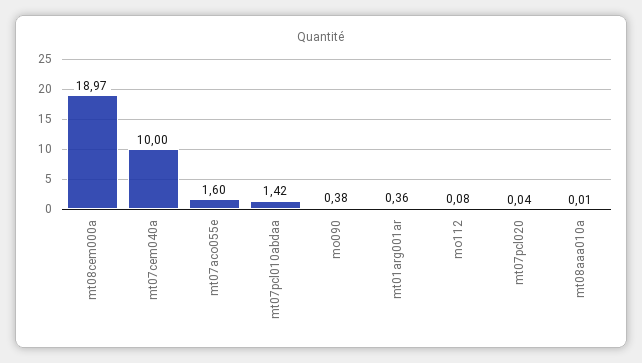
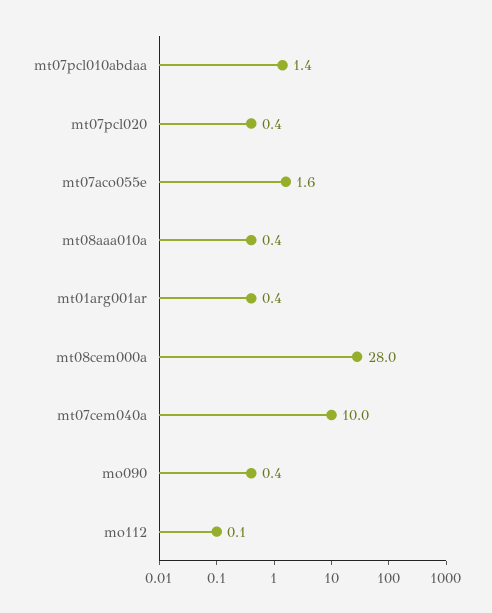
mt08cem000a: 18.97 -> 28
mt07pcl020: 0.04 -> 0.4
mt08aaa010a: 0.01 -> 0.4

